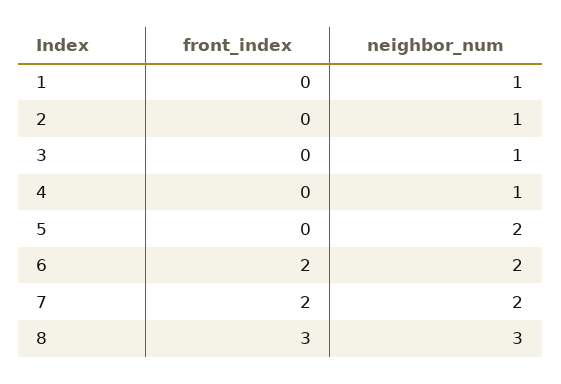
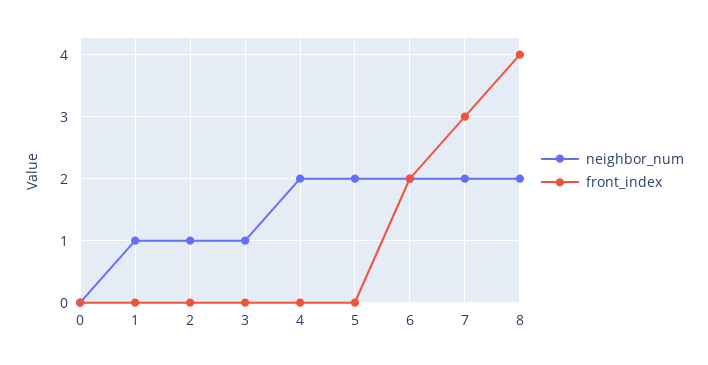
neighbor_num, 4: 1 -> 2
front_index, 7: 2 -> 3
front_index, 8: 3 -> 4
neighbor_num, 8: 3 -> 2
neighbor_num, 0: none -> 0
front_index, 0: none -> 0

